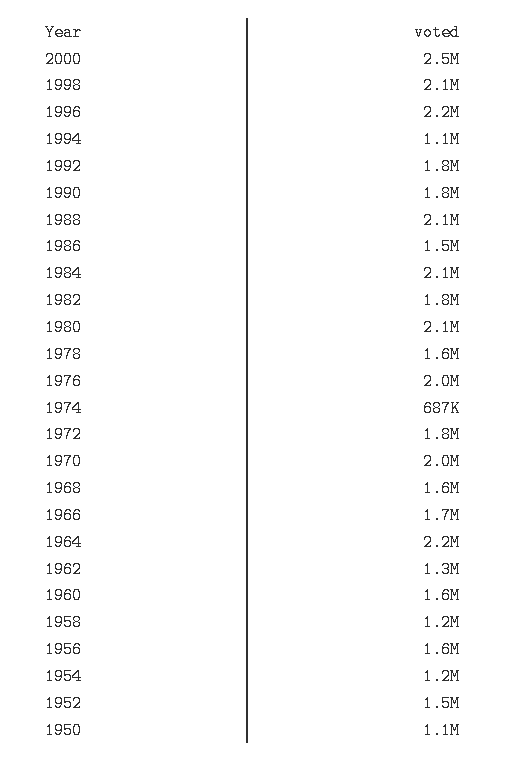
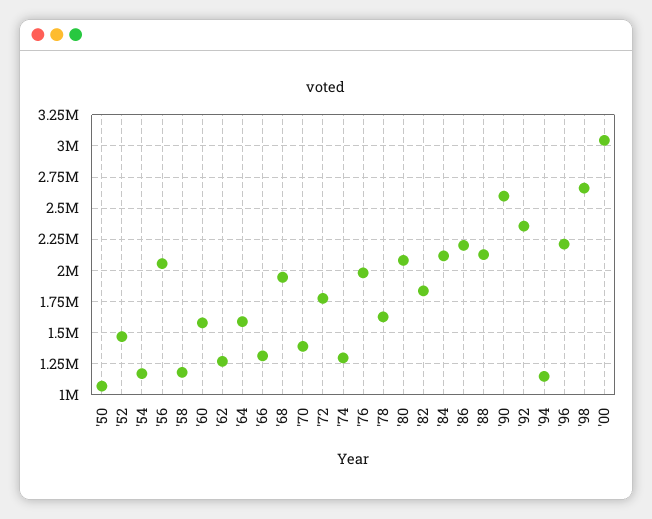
2000: 2500000 -> 3050000
1998: 2100000 -> 2650000
1992: 1800000 -> 2350000
1990: 1800000 -> 2600000
1986: 1500000 -> 2200000
1974: 687000 -> 1300000
1970: 2000000 -> 1400000
1968: 1600000 -> 1950000
1966: 1700000 -> 1300000
1964: 2200000 -> 1600000
1956: 1600000 -> 2050000

